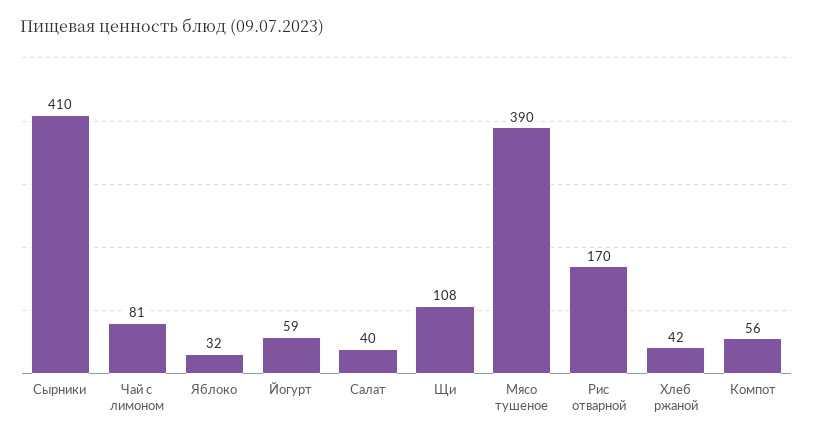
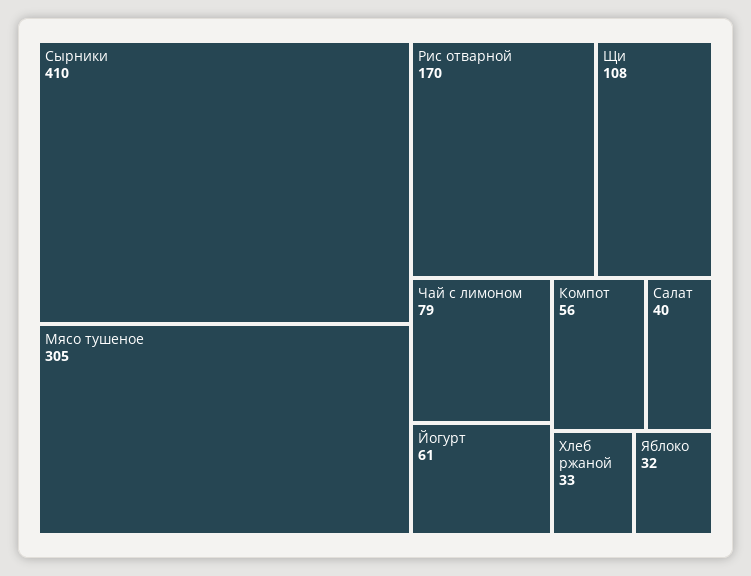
Чай с лимоном: 81 -> 79
Йогурт: 59 -> 61
Мясо тушеное: 390 -> 305
Хлеб ржаной: 42 -> 33

